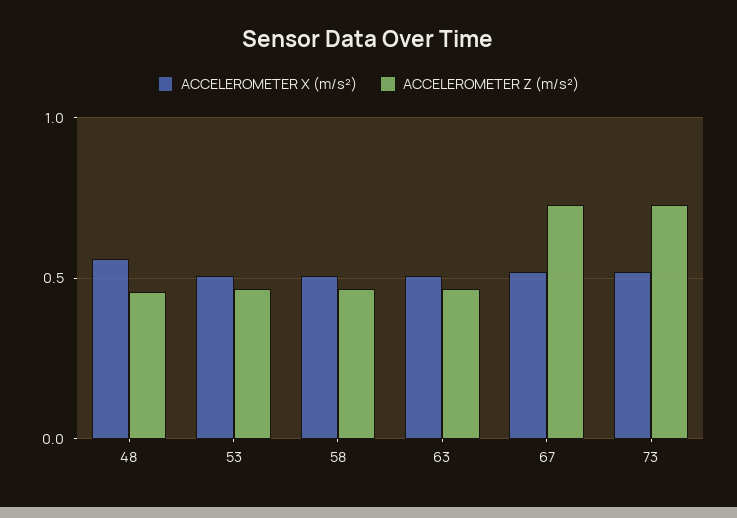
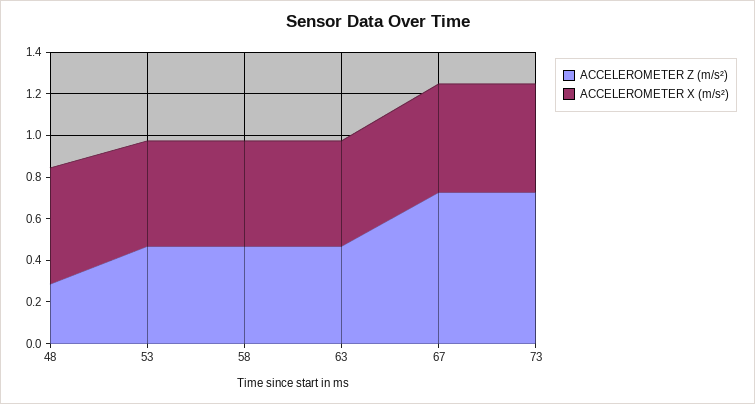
ACCELEROMETER Z (m/s²), 48: 0.45 -> 0.3

